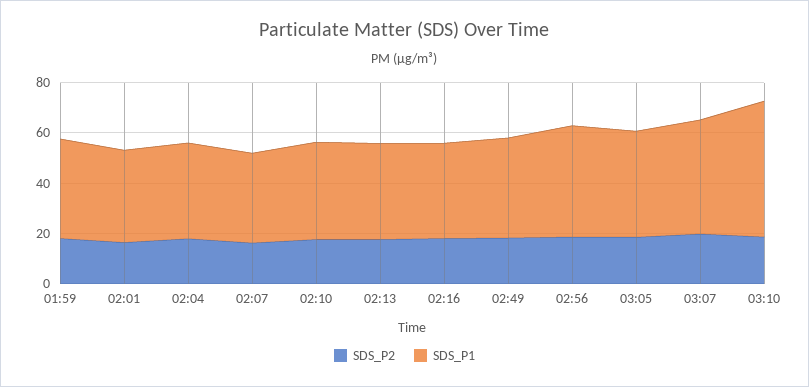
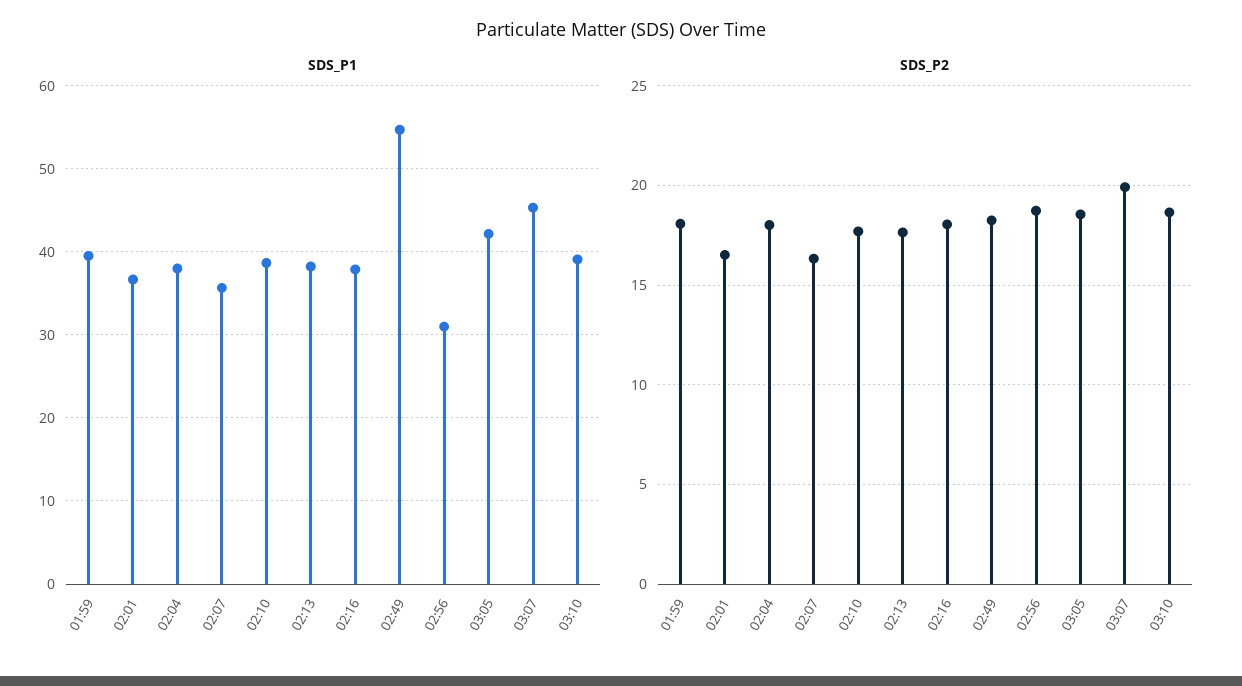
SDS_P1, 02:49: 40 -> 55
SDS_P1, 02:56: 45 -> 31
SDS_P1, 03:10: 55 -> 39

